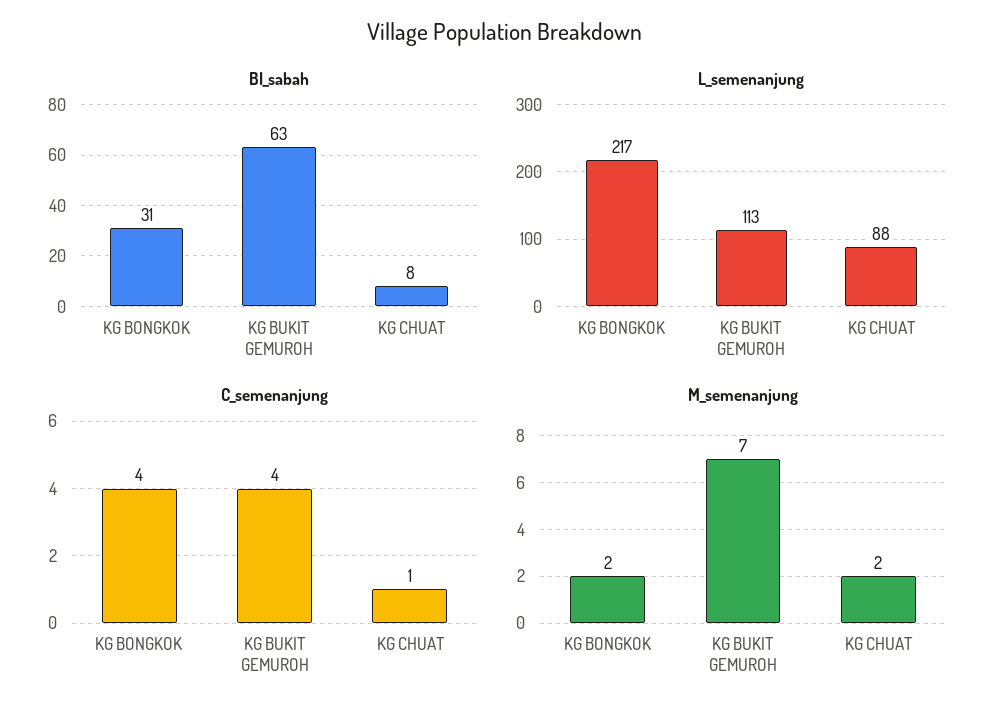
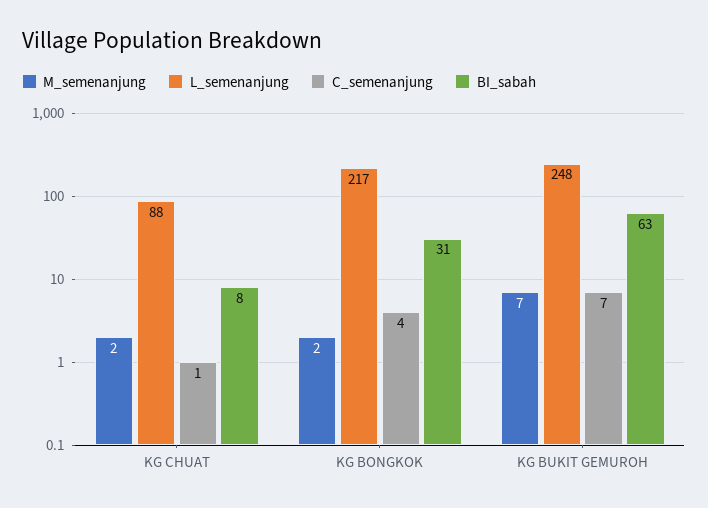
L_semenanjung, KG BUKIT GEMUROH: 113 -> 248
C_semenanjung, KG BUKIT GEMUROH: 4 -> 7

